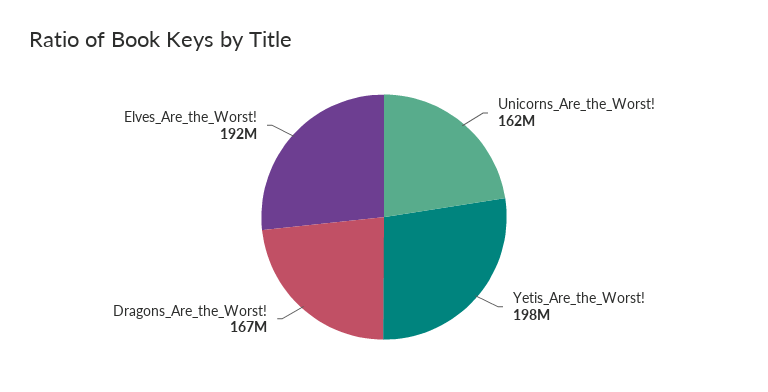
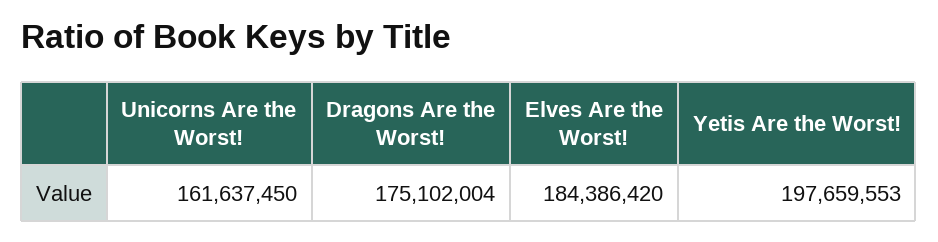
Dragons_Are_the_Worst!: 167000000 -> 175102004
Elves_Are_the_Worst!: 192000000 -> 184386420

